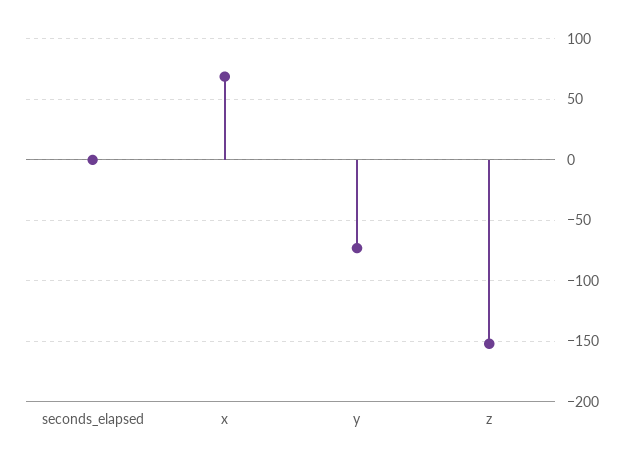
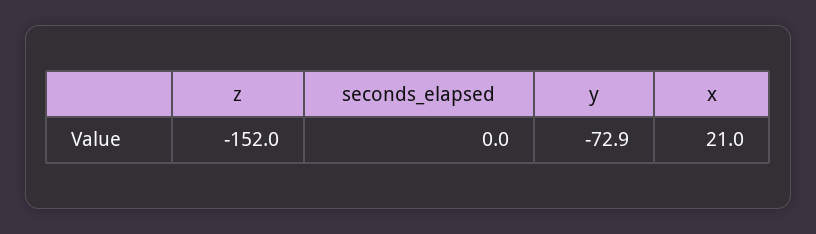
x: 70 -> 21

